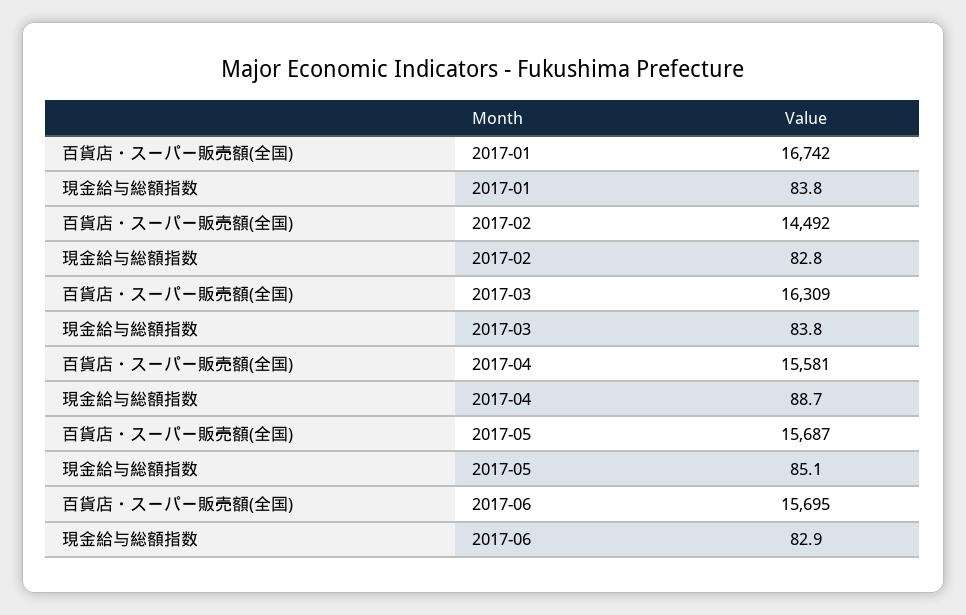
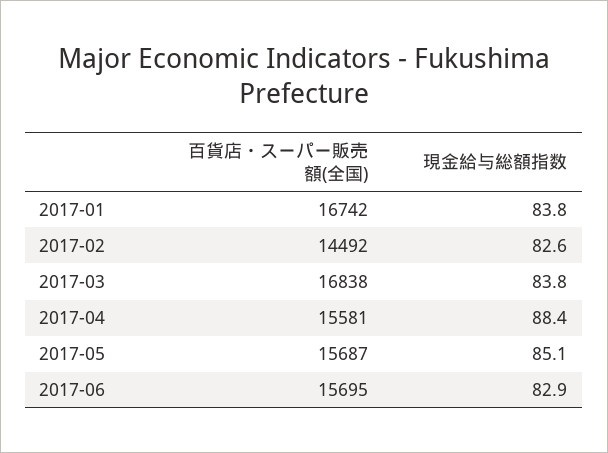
現金給与総額指数, 2017-02: 82.8 -> 82.6
百貨店・スーパー販売額(全国), 2017-03: 16309 -> 16838
現金給与総額指数, 2017-04: 88.7 -> 88.4

